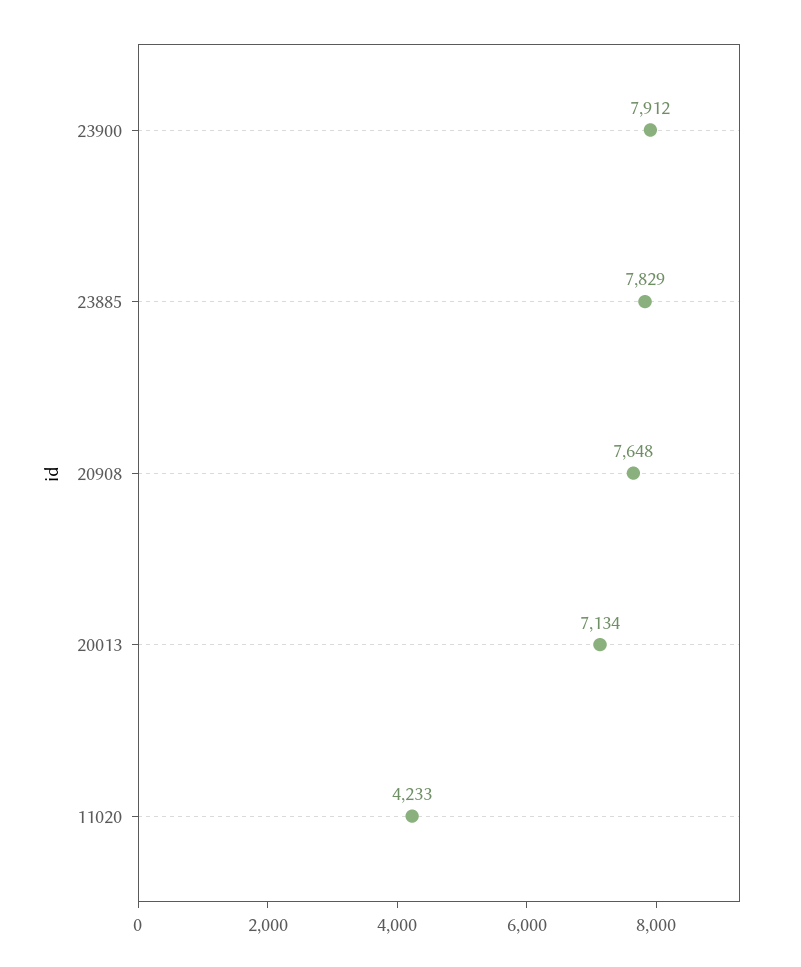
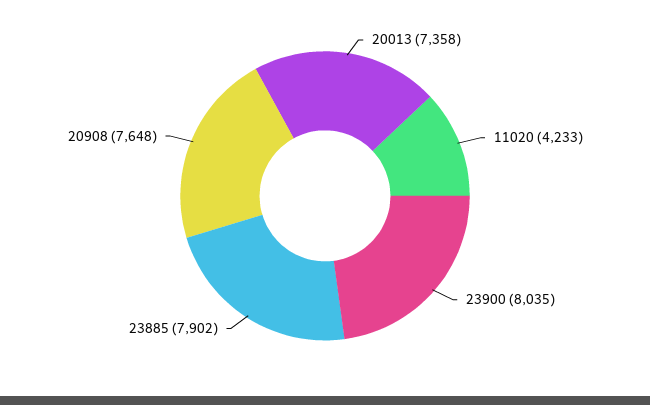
23900: 7912 -> 8035
23885: 7829 -> 7902
20013: 7134 -> 7358

